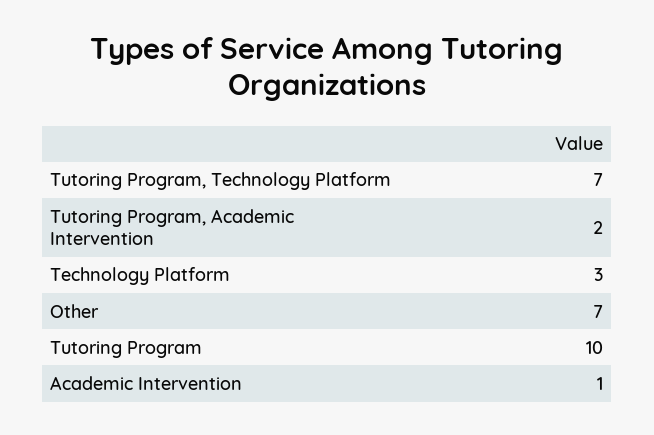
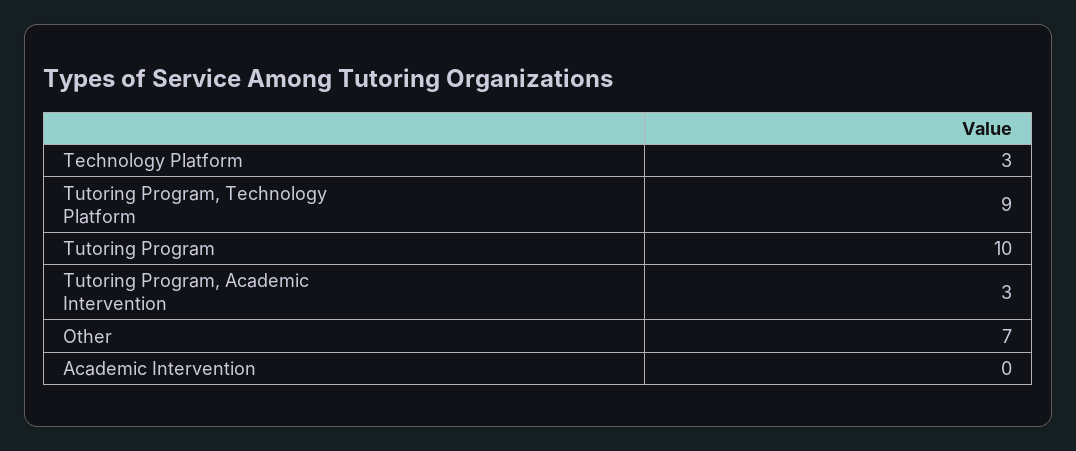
Tutoring Program, Technology Platform: 7 -> 9
Tutoring Program, Academic Intervention: 2 -> 3
Academic Intervention: 1 -> 0

